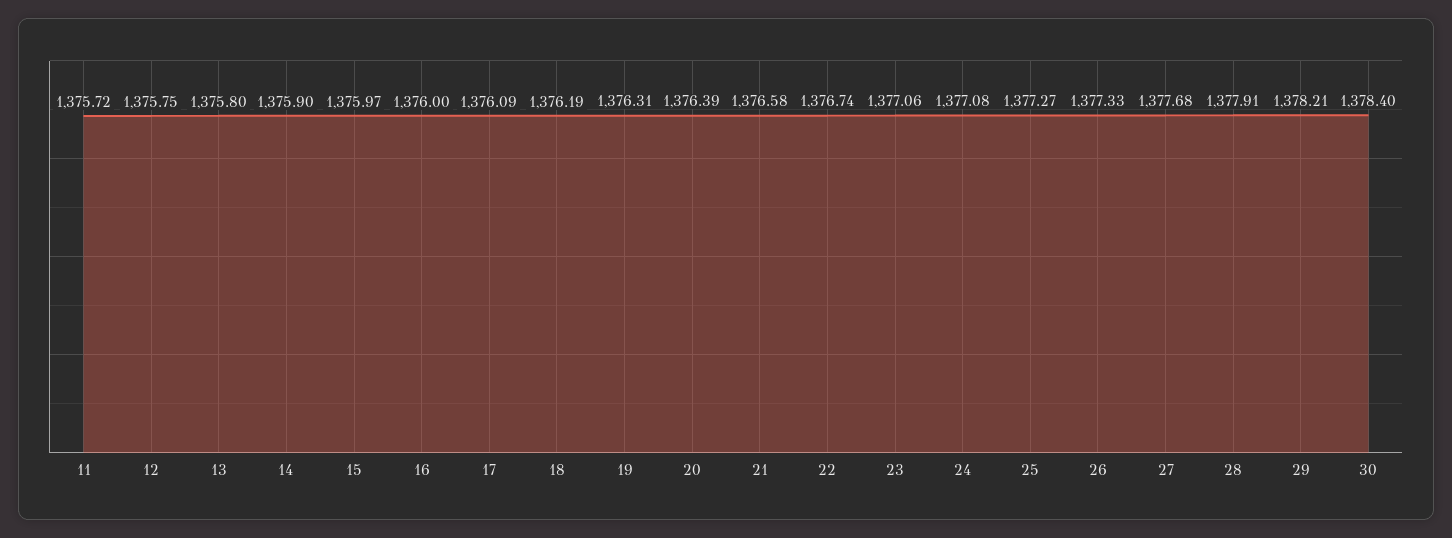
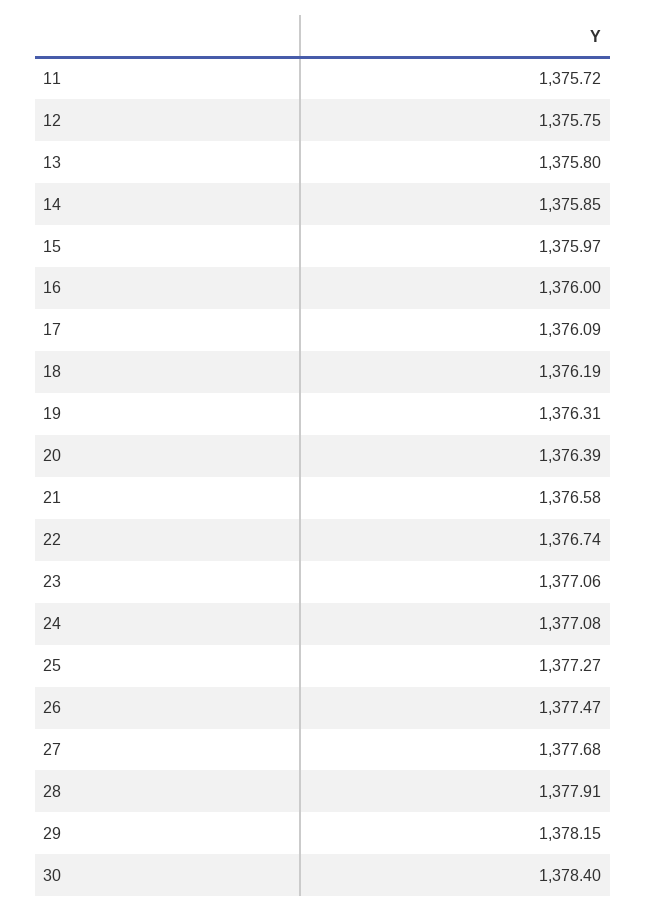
14: 1375.9 -> 1375.85
26: 1377.33 -> 1377.47
29: 1378.21 -> 1378.15

